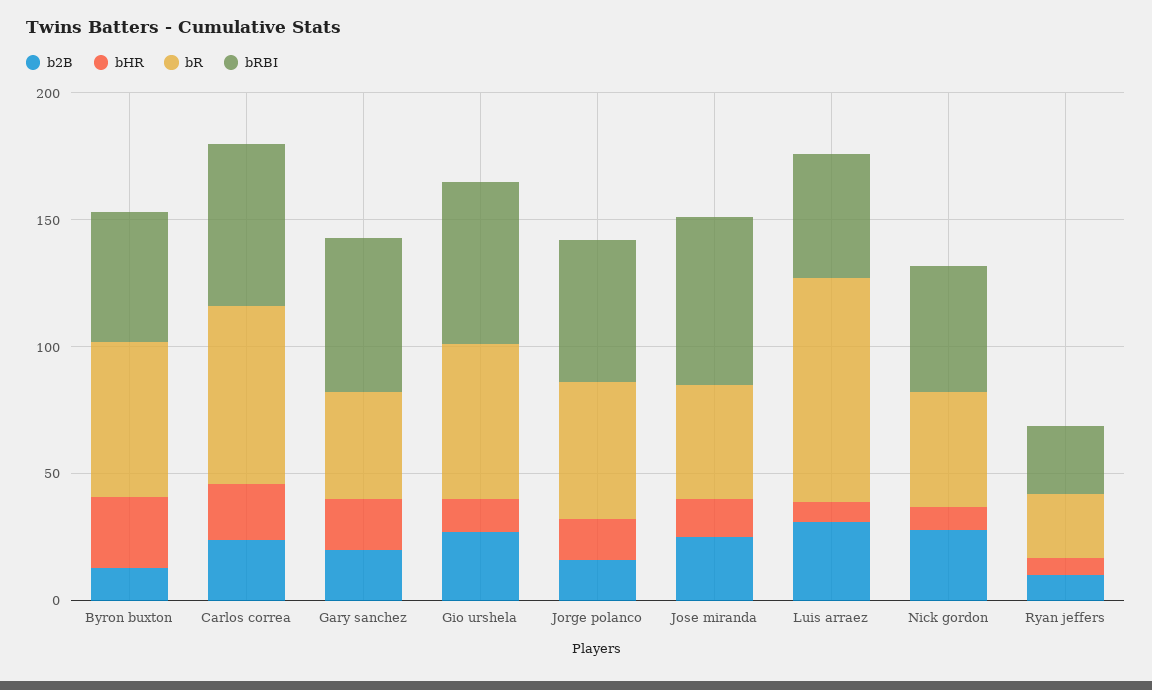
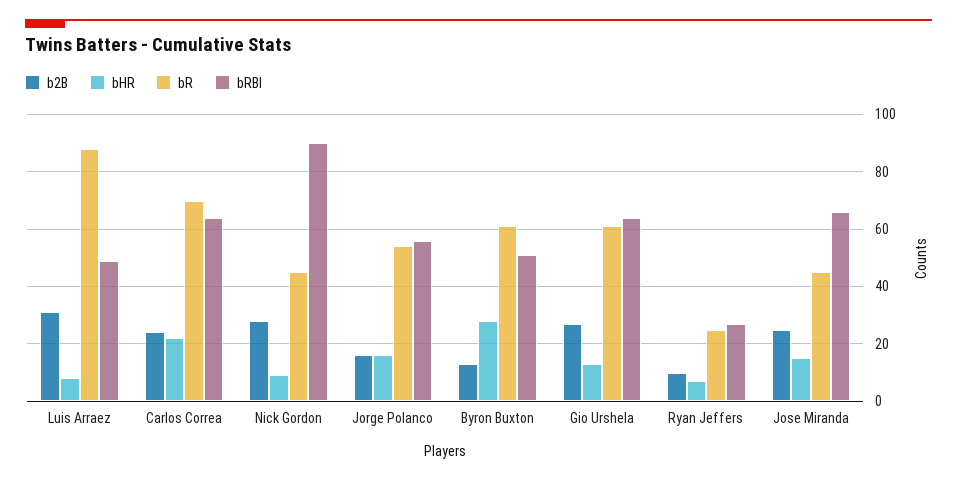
b2B, Gary sanchez: 20 -> none
bHR, Gary sanchez: 20 -> none
bR, Gary sanchez: 40 -> none
bRBI, Gary sanchez: 60 -> none
bRBI, Nick gordon: 50 -> 90

